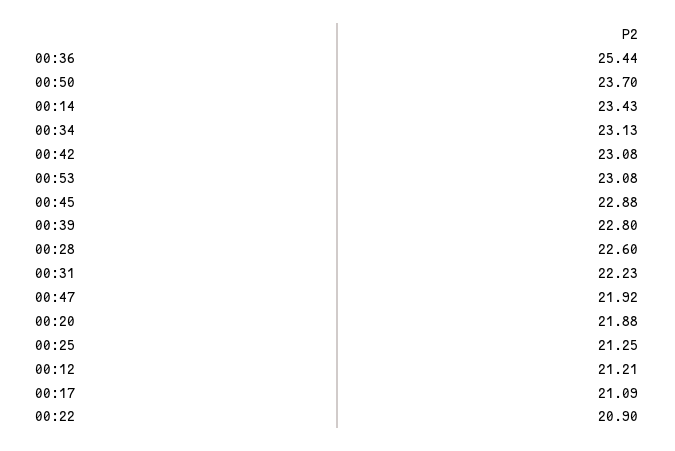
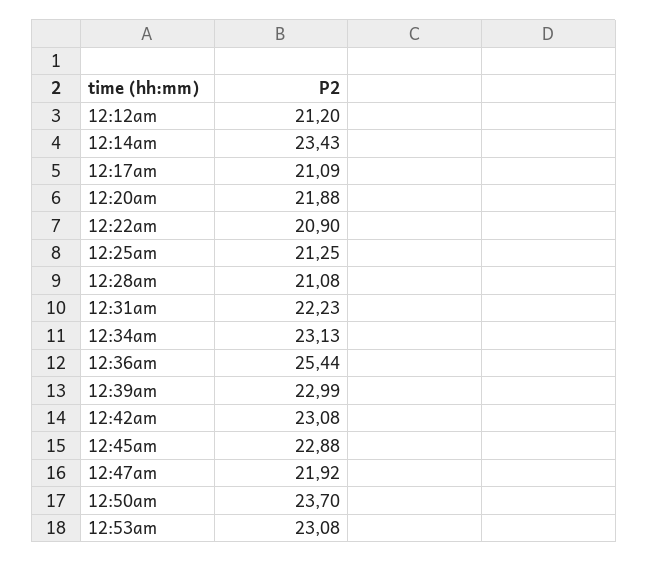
00:39: 22.8 -> 22.99
00:28: 22.6 -> 21.08
00:12: 21.21 -> 21.2

